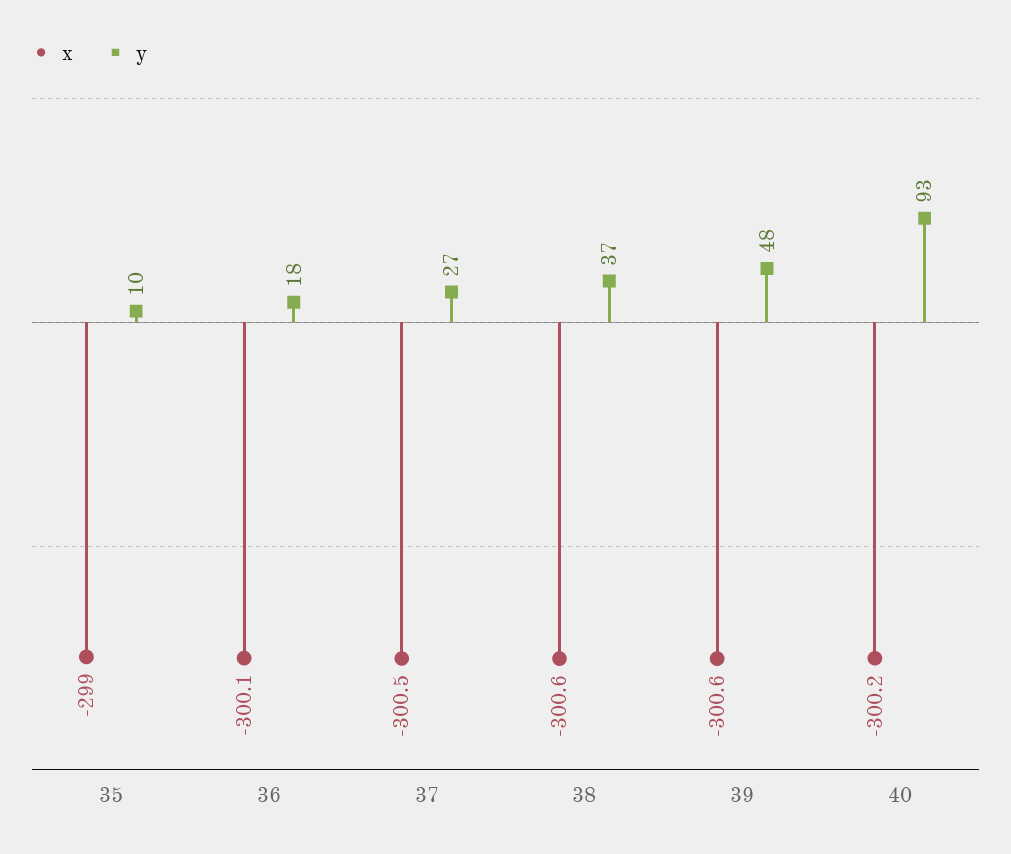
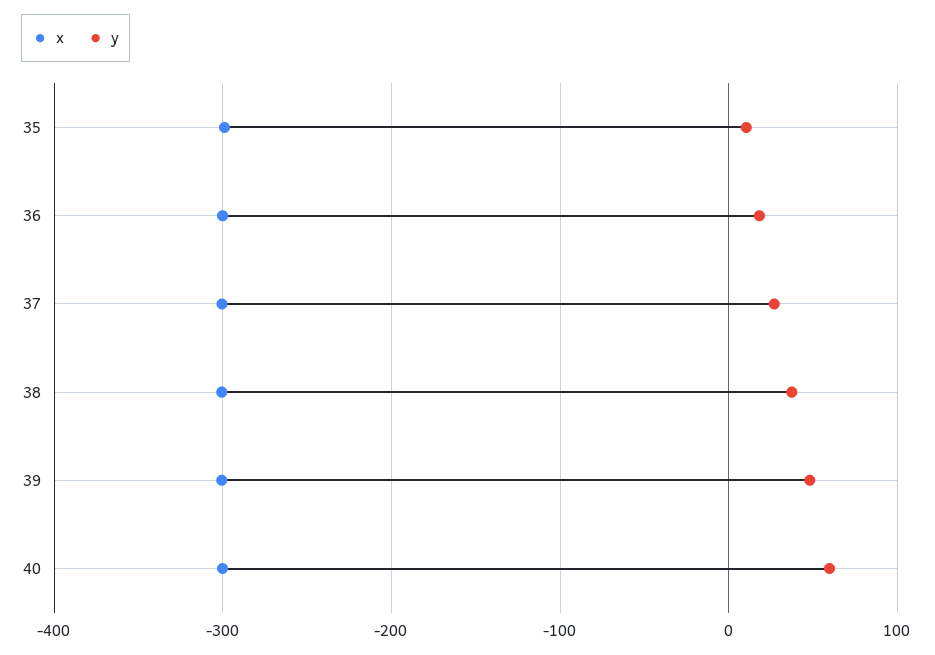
y, 40: 93 -> 60

